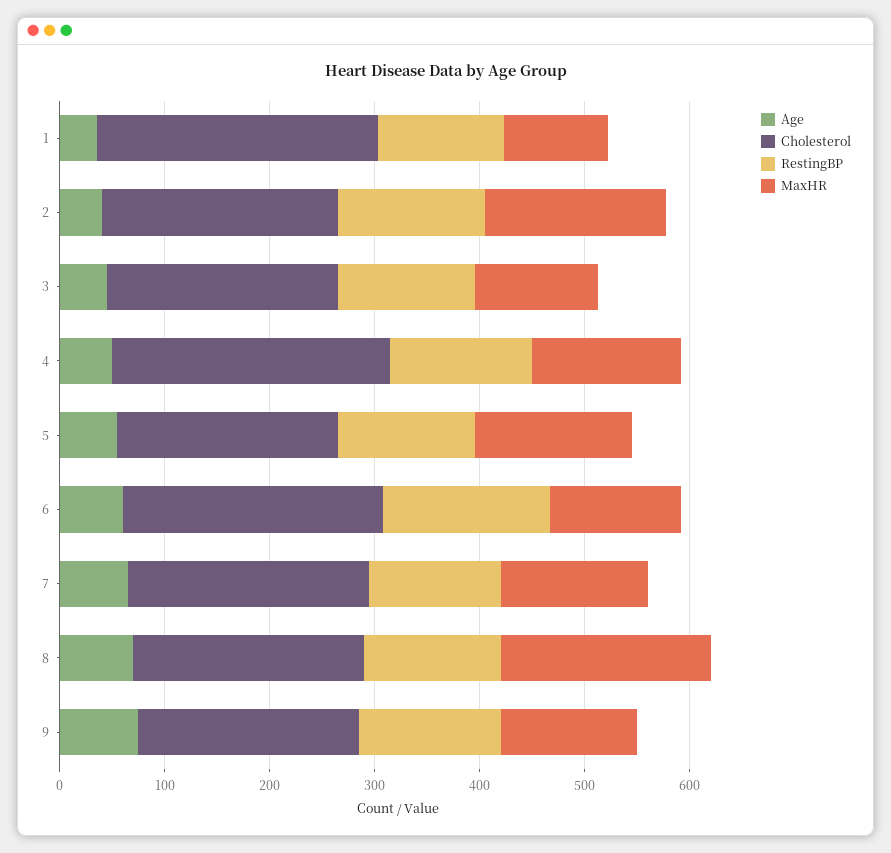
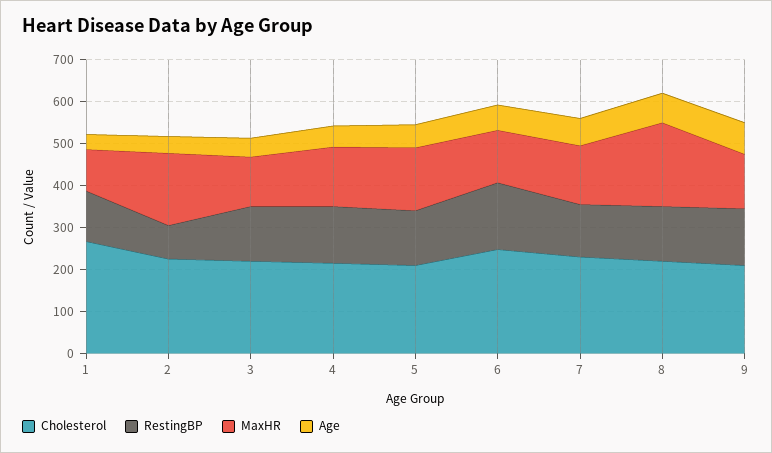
RestingBP, 2: 140 -> 80
Cholesterol, 4: 260 -> 220

